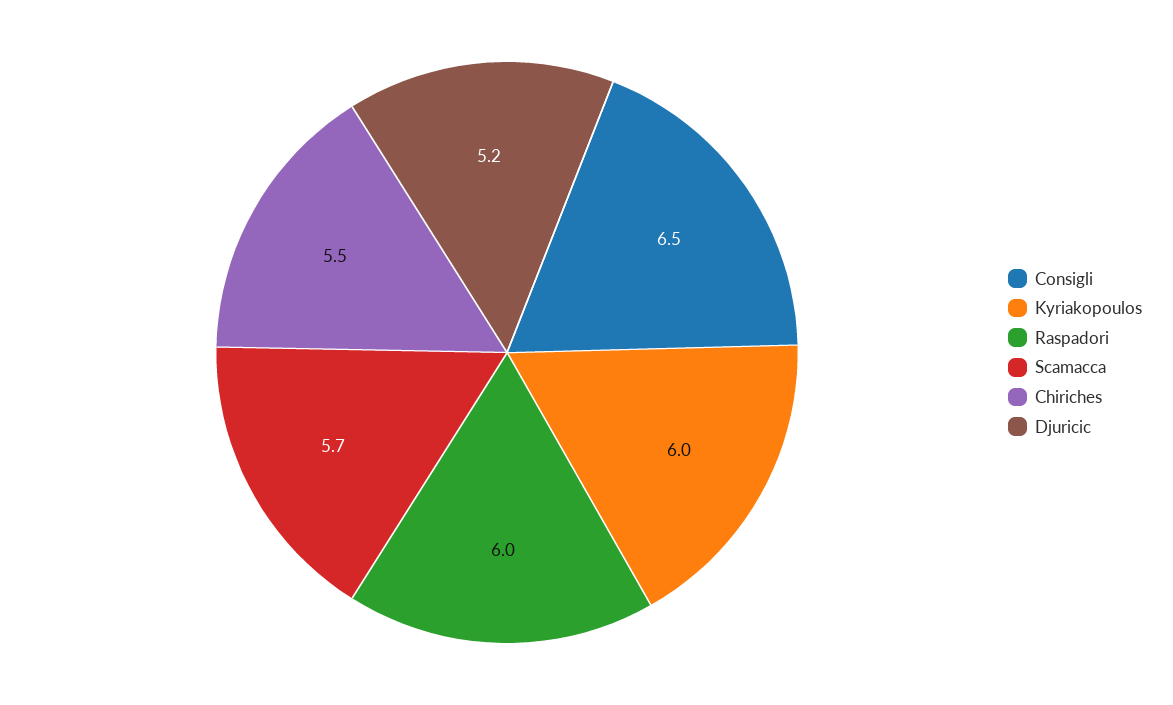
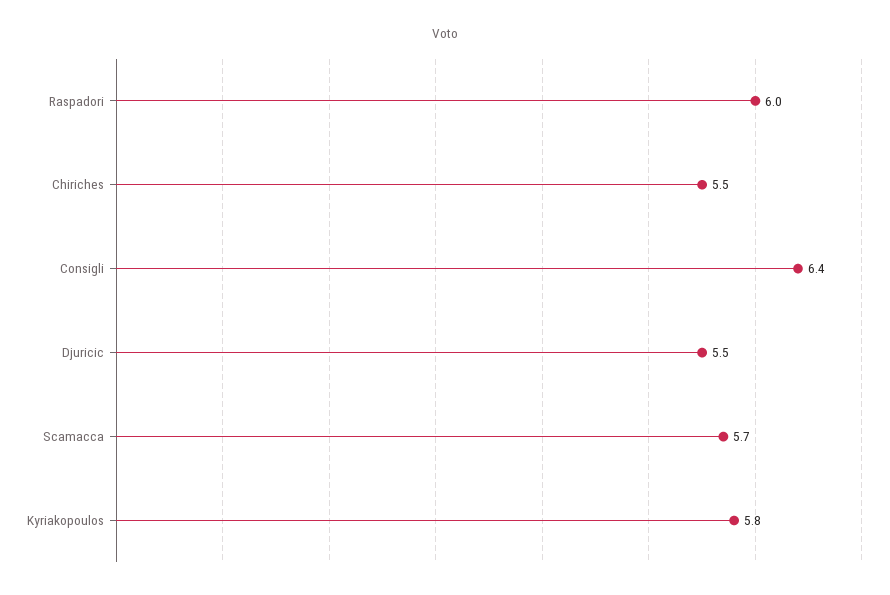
Consigli: 6.5 -> 6.4
Kyriakopoulos: 6 -> 5.8
Djuricic: 5.2 -> 5.5

